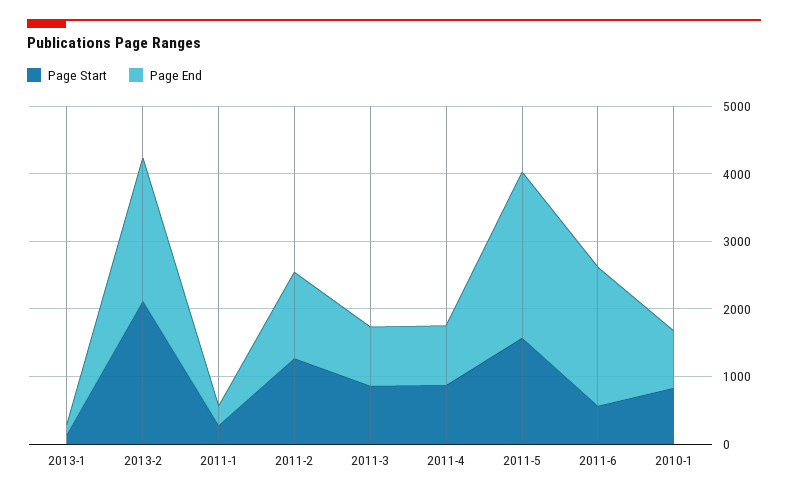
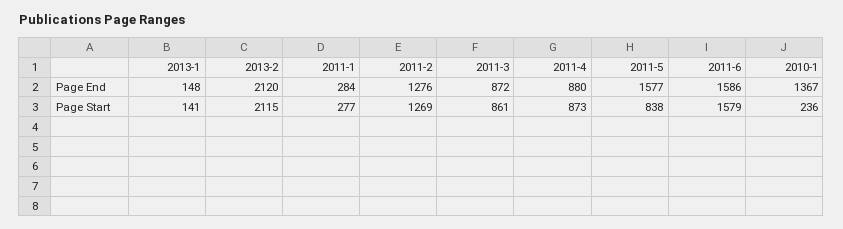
Page Start, 2011-5: 1600 -> 838
Page End, 2011-5: 2400 -> 1577
Page Start, 2011-6: 600 -> 1579
Page End, 2011-6: 2000 -> 1586
Page Start, 2010-1: 800 -> 236
Page End, 2010-1: 800 -> 1367

